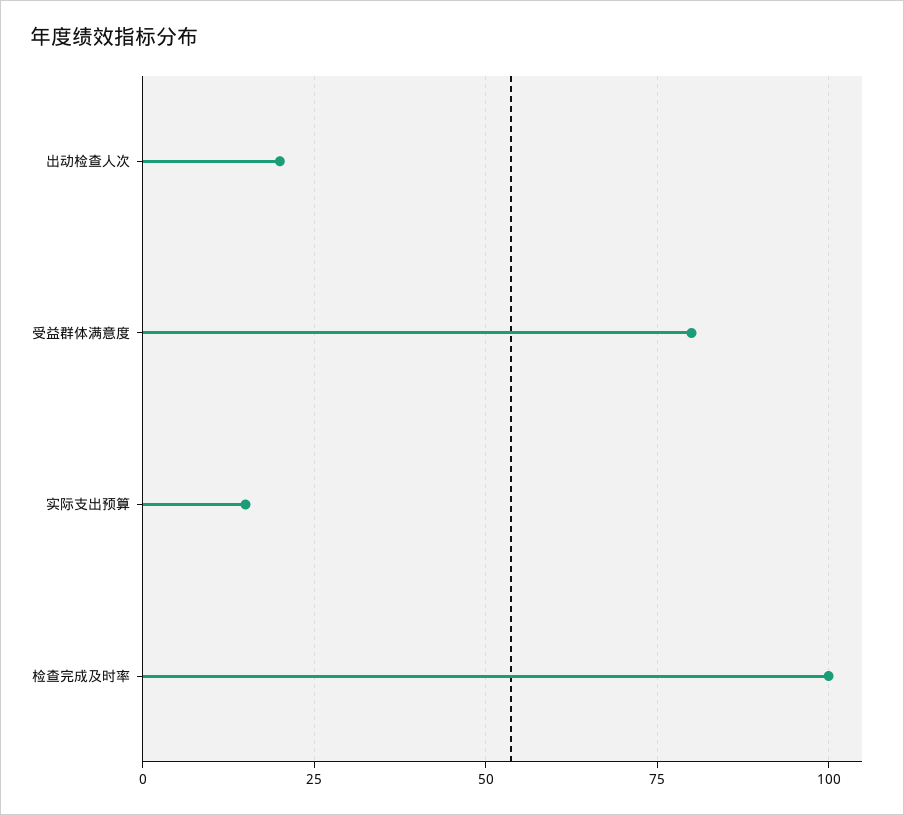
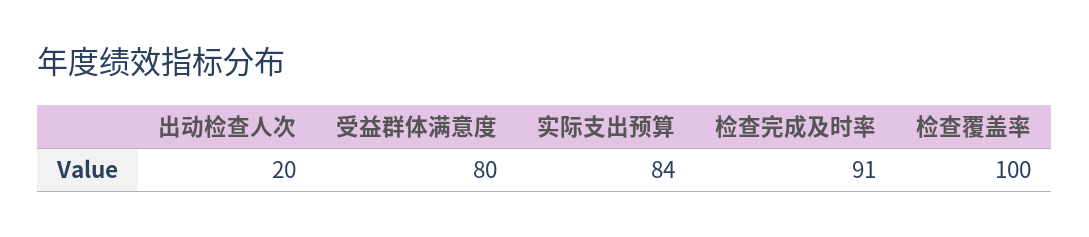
实际支出预算: 15 -> 84
检查完成及时率: 100 -> 91
检查覆盖率: none -> 100

